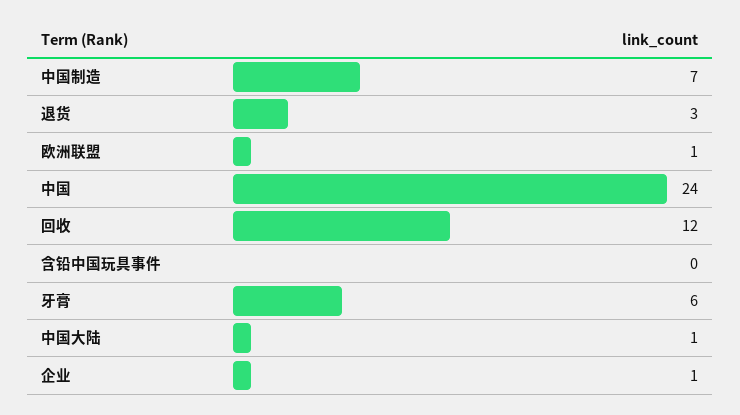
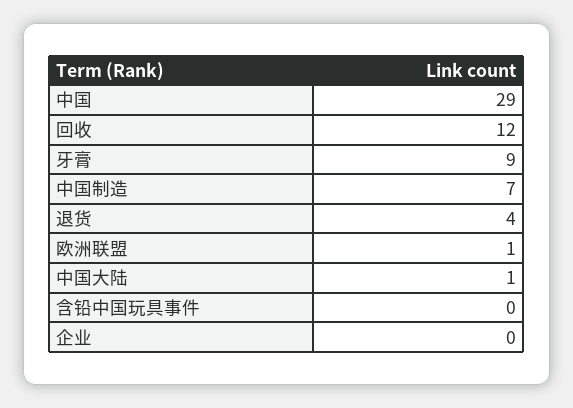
退货: 3 -> 4
中国: 24 -> 29
牙膏: 6 -> 9
企业: 1 -> 0

